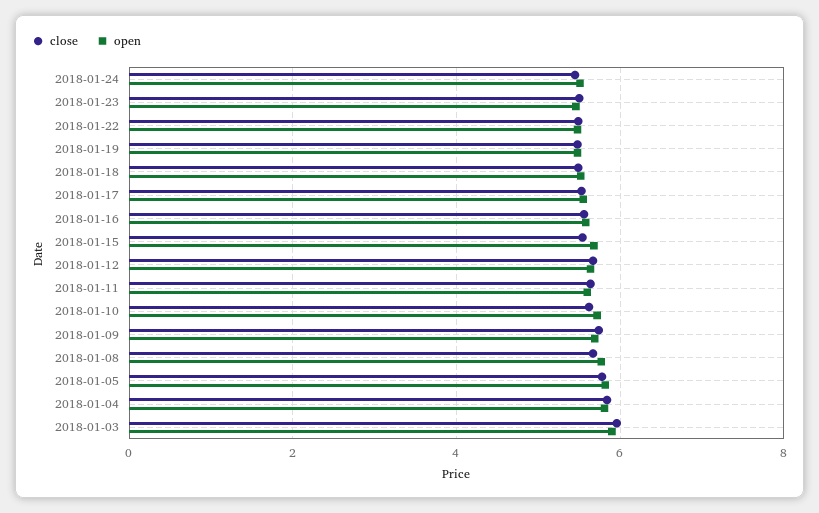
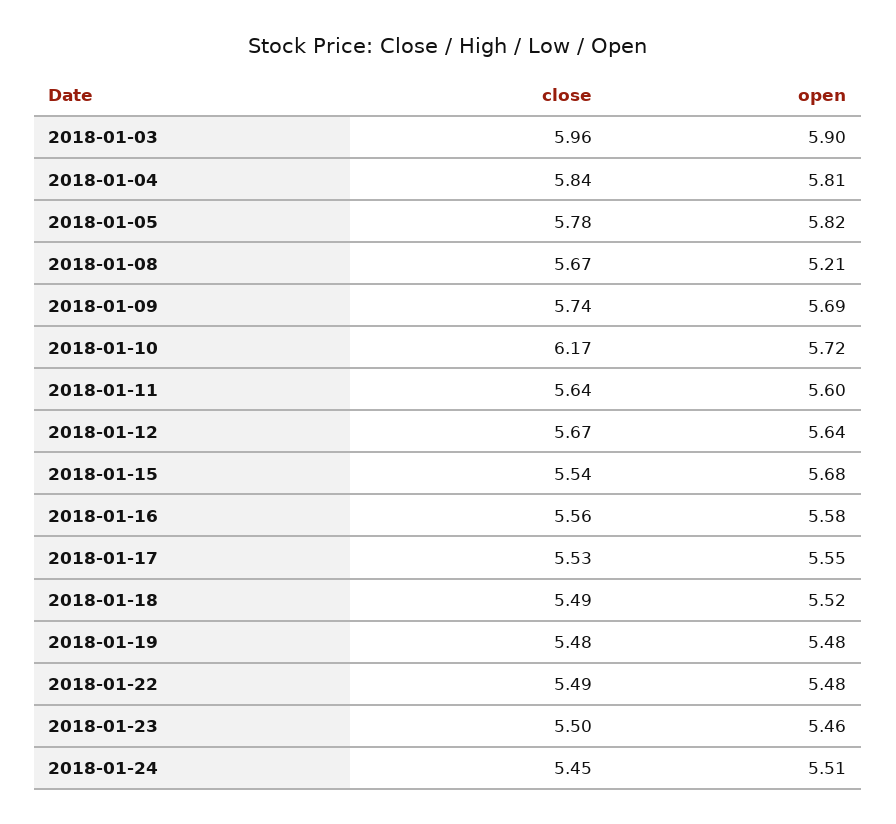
close, 2018-01-10: 5.6 -> 6.17
open, 2018-01-08: 5.8 -> 5.21

